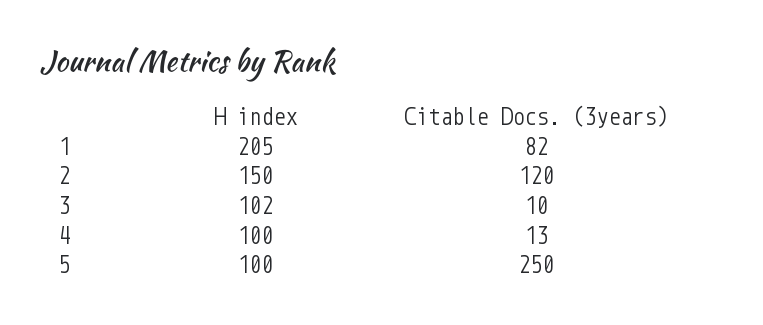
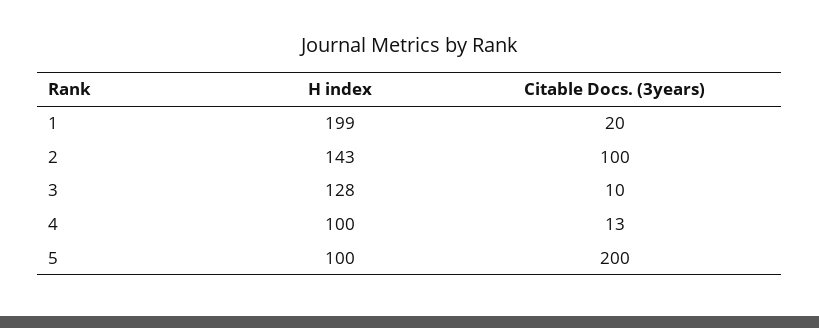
H index, 1: 205 -> 199
Citable Docs. (3years), 1: 82 -> 20
H index, 2: 150 -> 143
Citable Docs. (3years), 2: 120 -> 100
H index, 3: 102 -> 128
Citable Docs. (3years), 5: 250 -> 200

